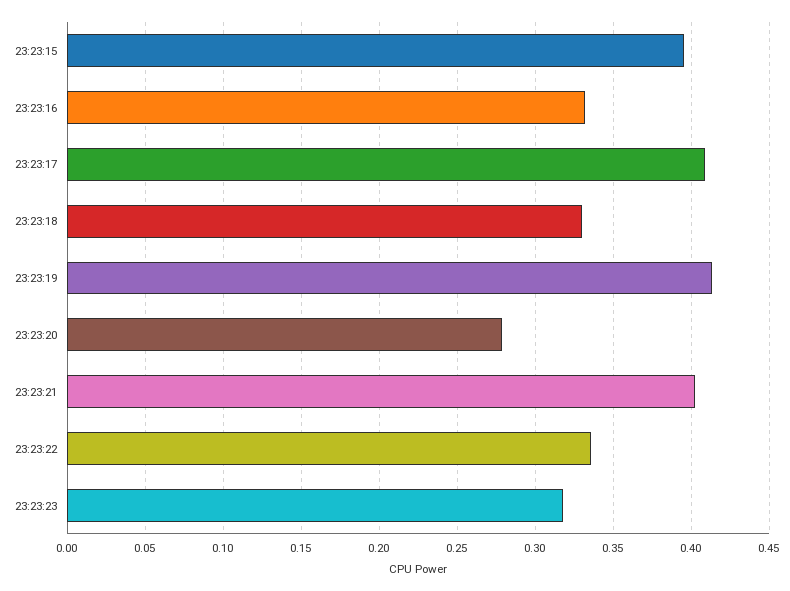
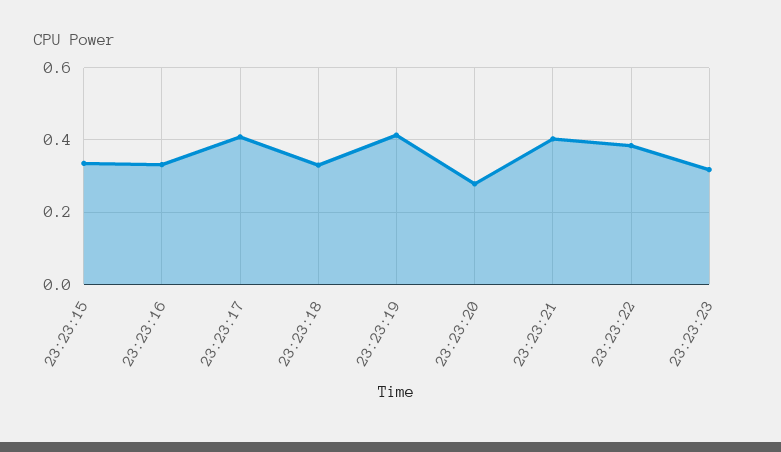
23:23:15: 0.395 -> 0.34
23:23:22: 0.335 -> 0.38

